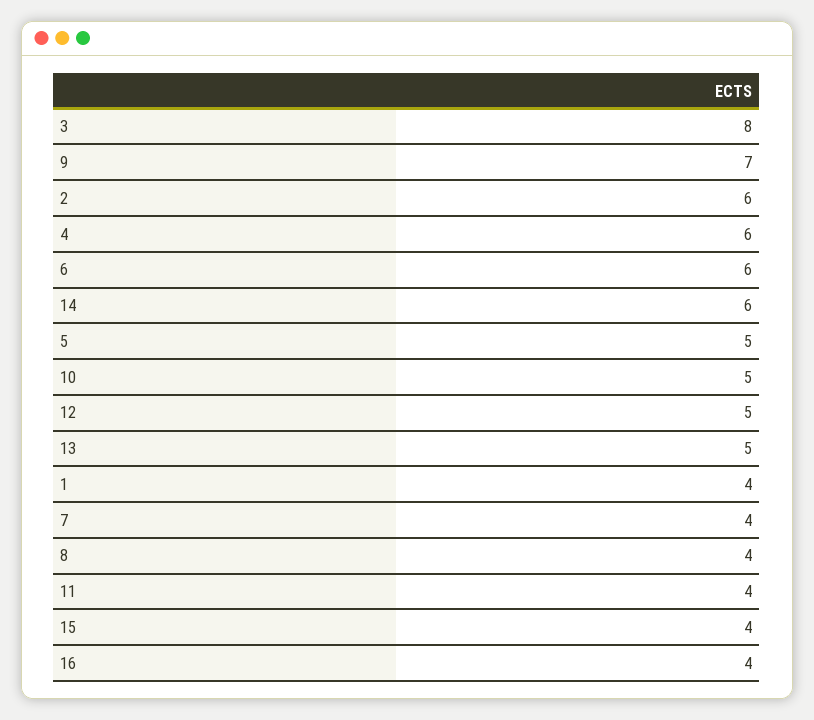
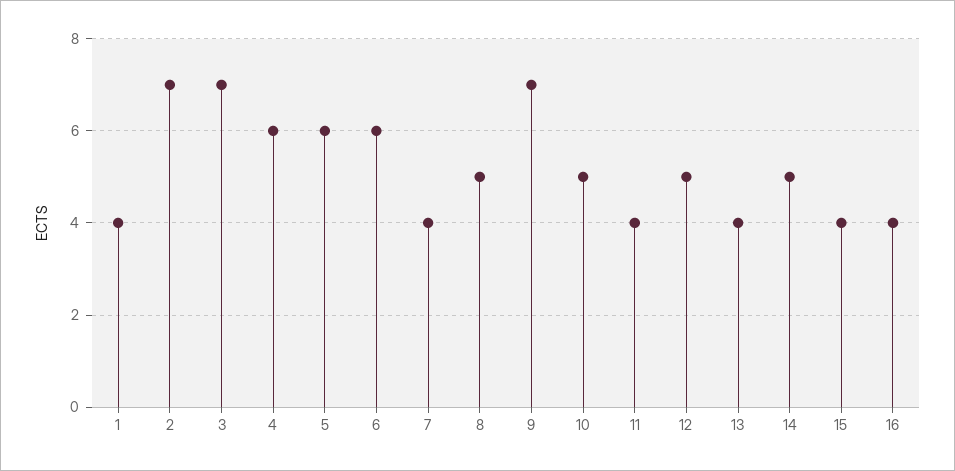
3: 8 -> 7
2: 6 -> 7
14: 6 -> 5
5: 5 -> 6
13: 5 -> 4
8: 4 -> 5

